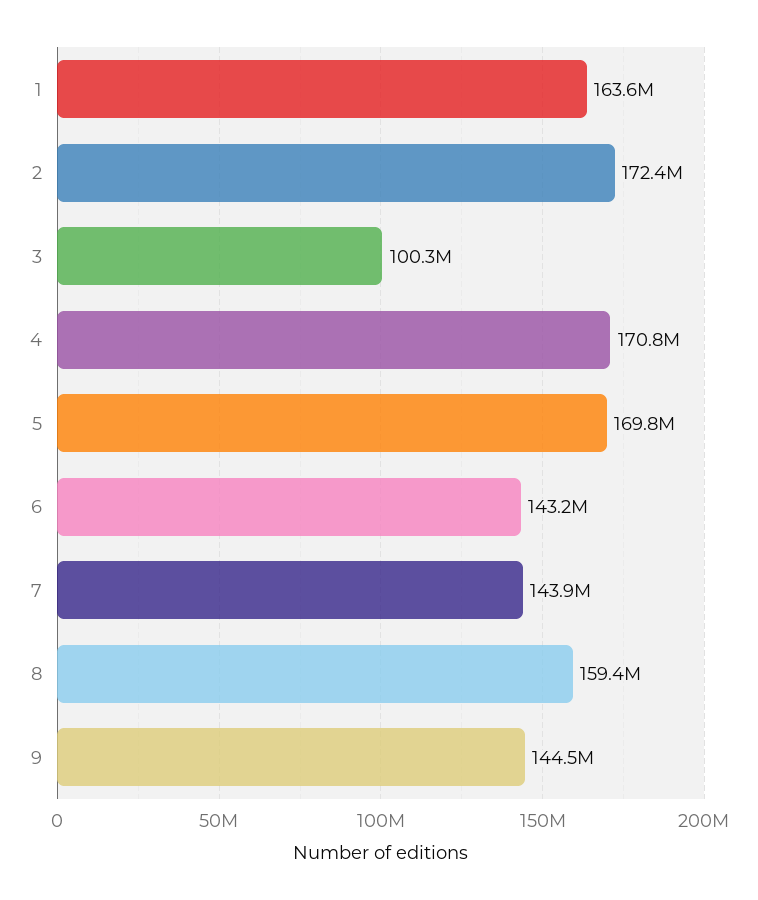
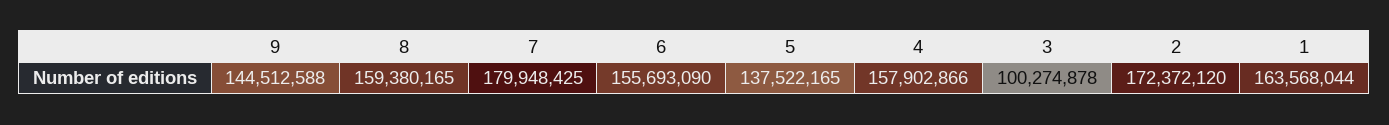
4: 170800000 -> 157902866
5: 169800000 -> 137522165
6: 143200000 -> 155693090
7: 143900000 -> 179948425

